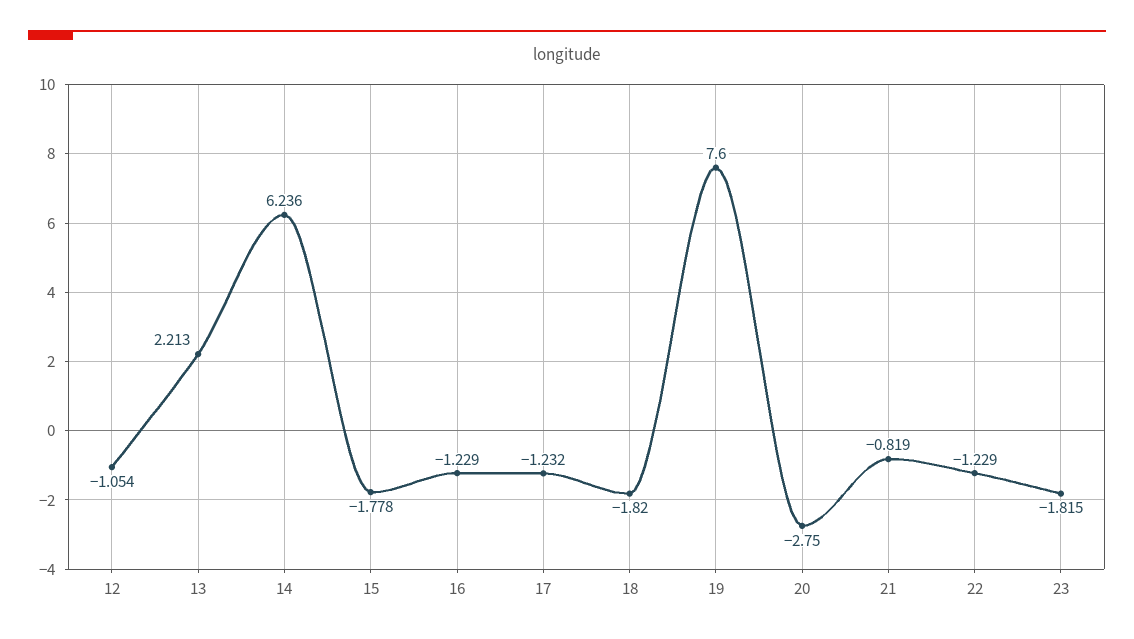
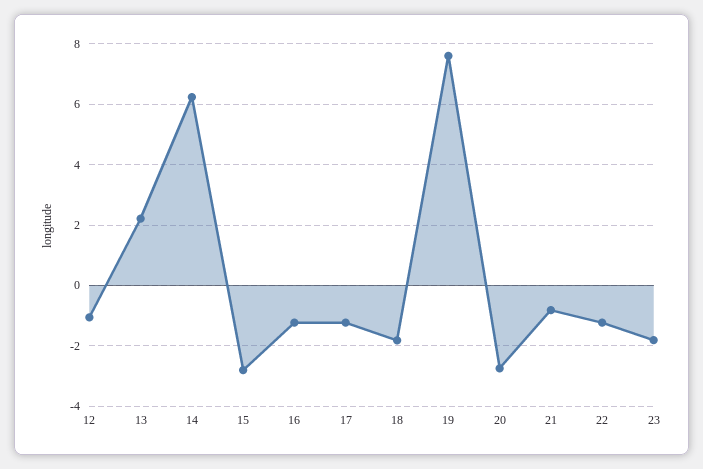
15: -1.778 -> -2.8

